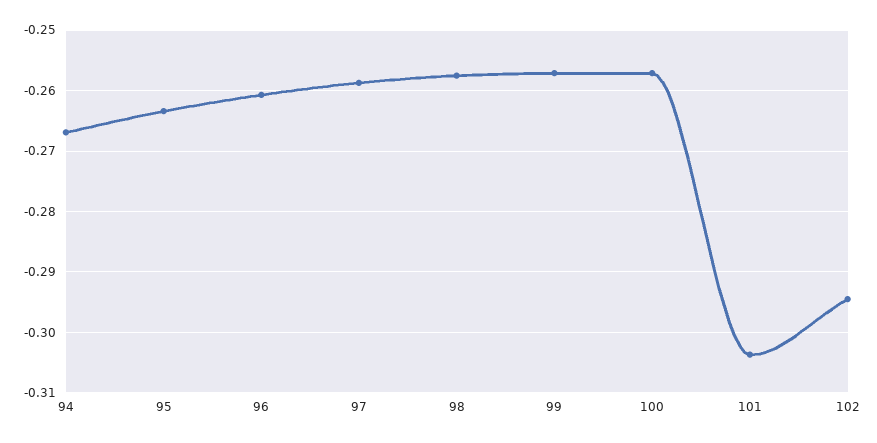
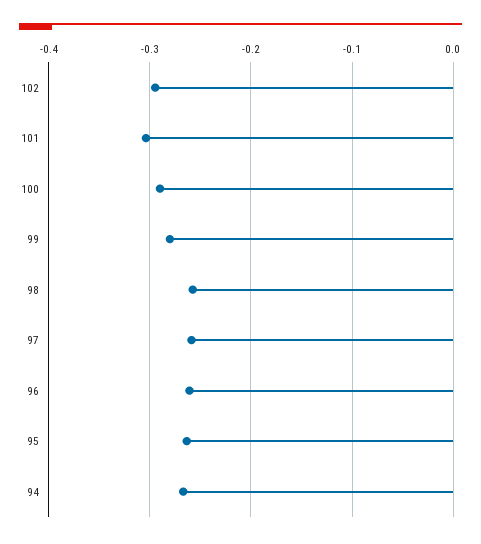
99: -0.257 -> -0.28
100: -0.257 -> -0.29

